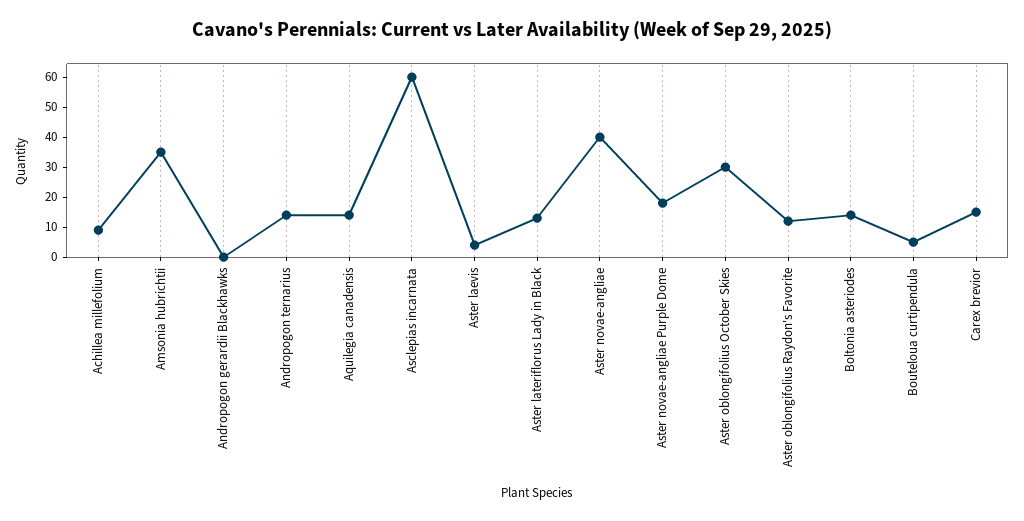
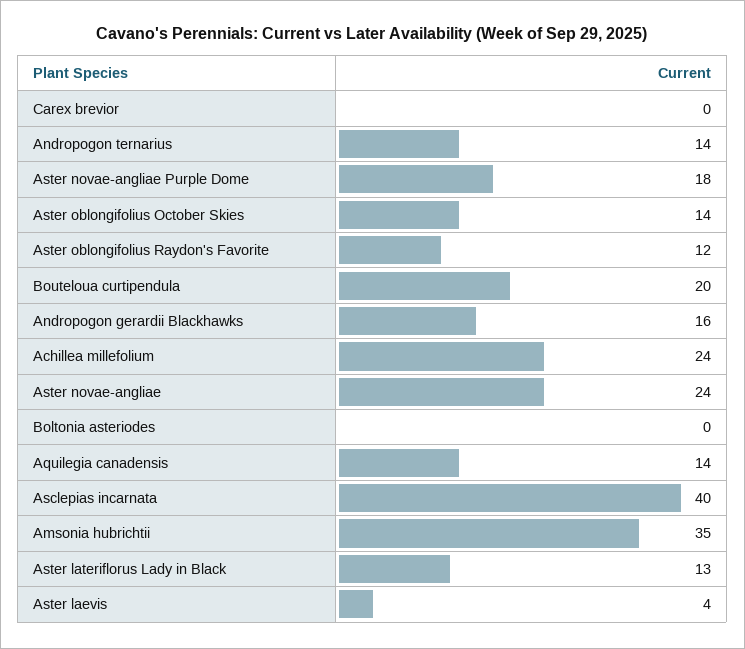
Achillea millefolium: 10 -> 24
Andropogon gerardii Blackhawks: 0 -> 16
Asclepias incarnata: 60 -> 40
Aster novae-angliae: 40 -> 24
Aster oblongifolius October Skies: 30 -> 14
Boltonia asteriodes: 15 -> 0
Bouteloua curtipendula: 5 -> 20
Carex brevior: 15 -> 0

